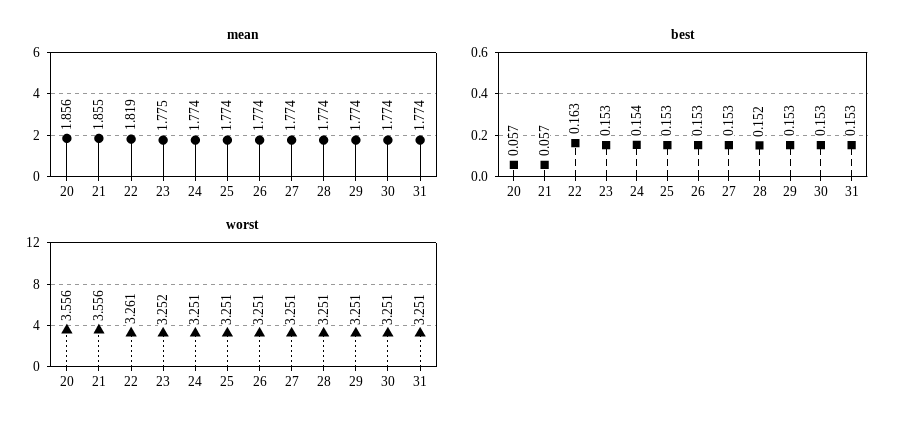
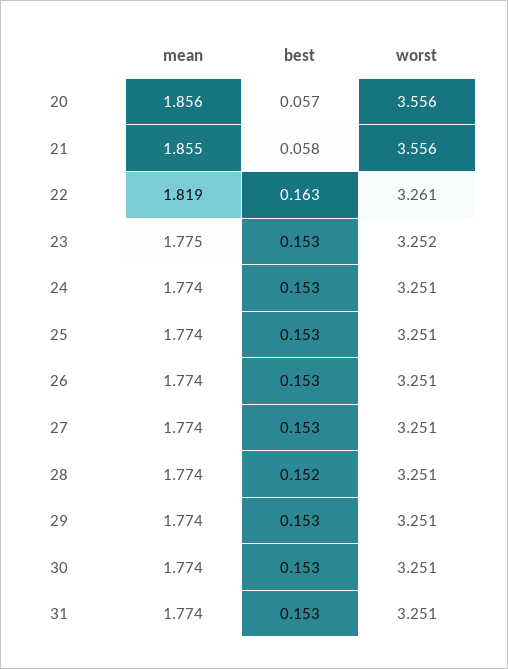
best, 21: 0.057 -> 0.058
best, 24: 0.154 -> 0.153

